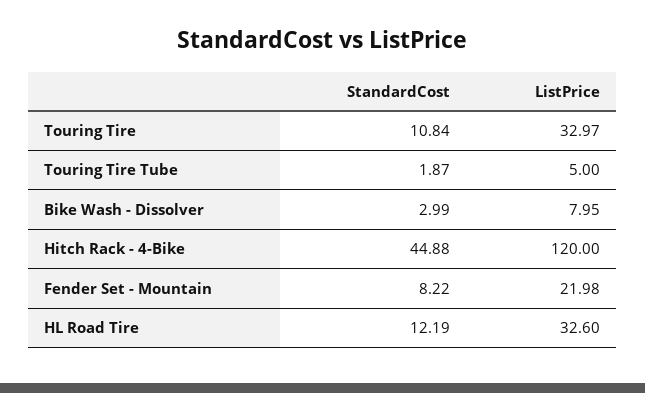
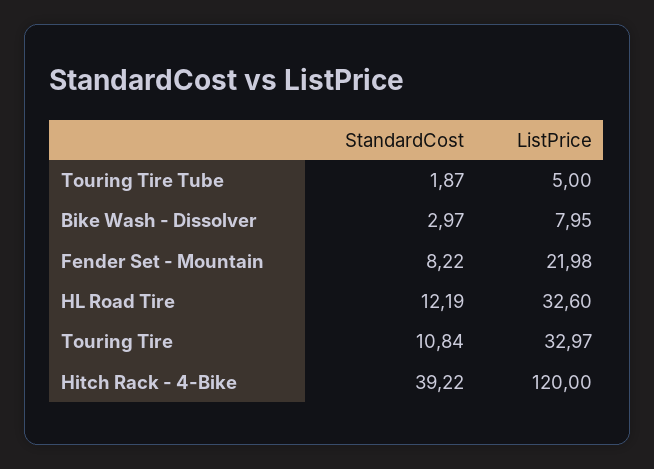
StandardCost, Bike Wash - Dissolver: 2.99 -> 2.97
StandardCost, Hitch Rack - 4-Bike: 44.88 -> 39.22

